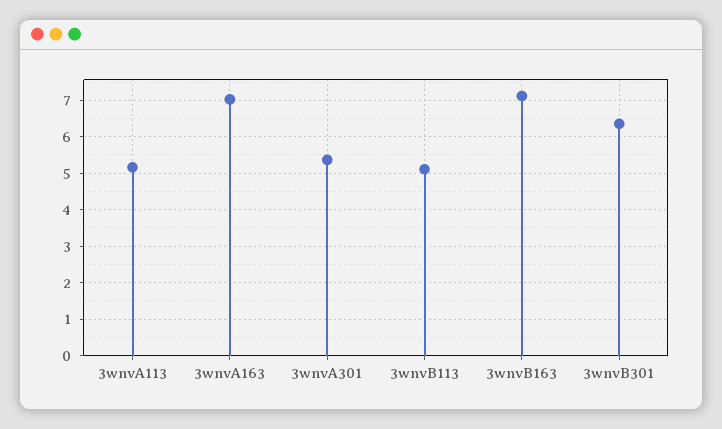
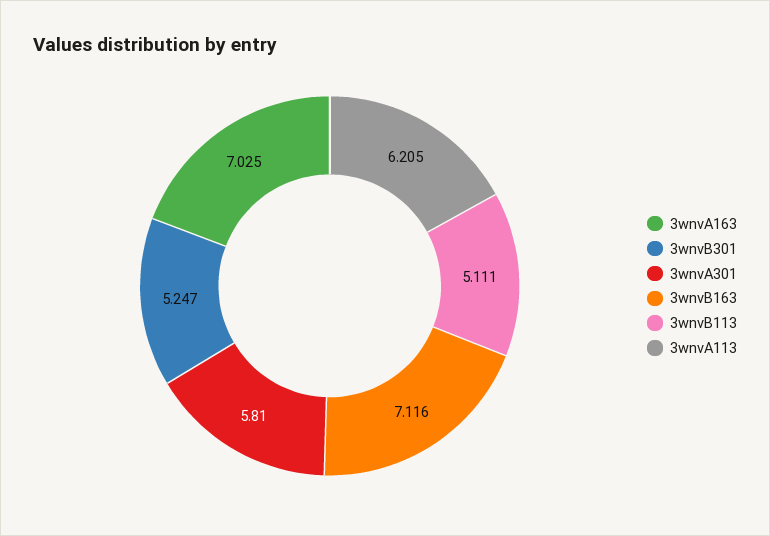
3wnvA113: 5.2 -> 6.205
3wnvA301: 5.4 -> 5.81
3wnvB301: 6.4 -> 5.247

